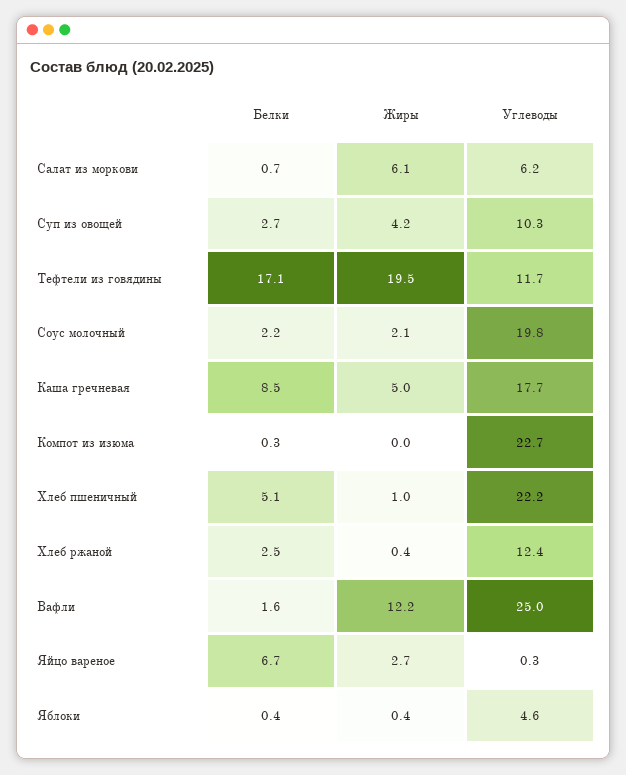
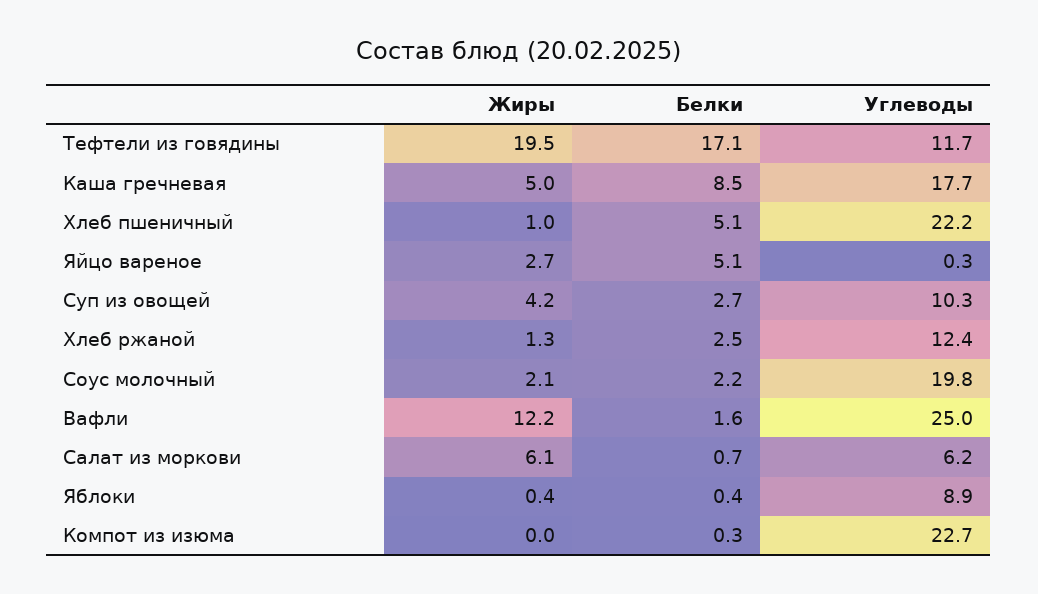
Жиры, Хлеб ржаной: 0.4 -> 1.3
Белки, Яйцо вареное: 6.7 -> 5.1
Углеводы, Яблоки: 4.6 -> 8.9

